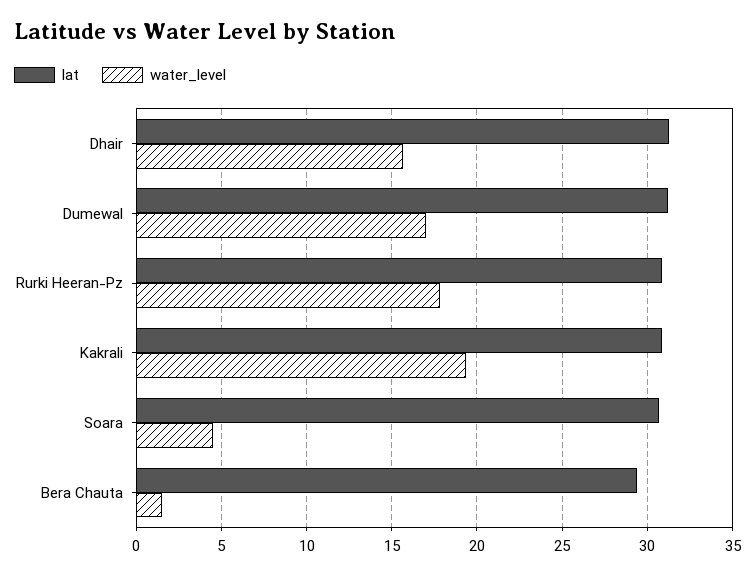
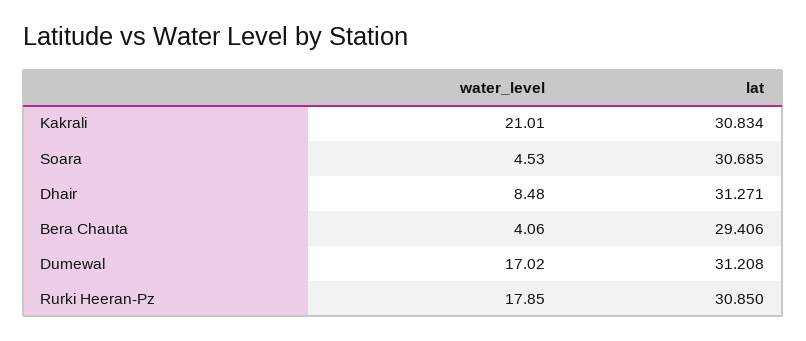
water_level, Dhair: 15.5 -> 8.48
water_level, Kakrali: 19.5 -> 21.01
water_level, Bera Chauta: 1.5 -> 4.06

